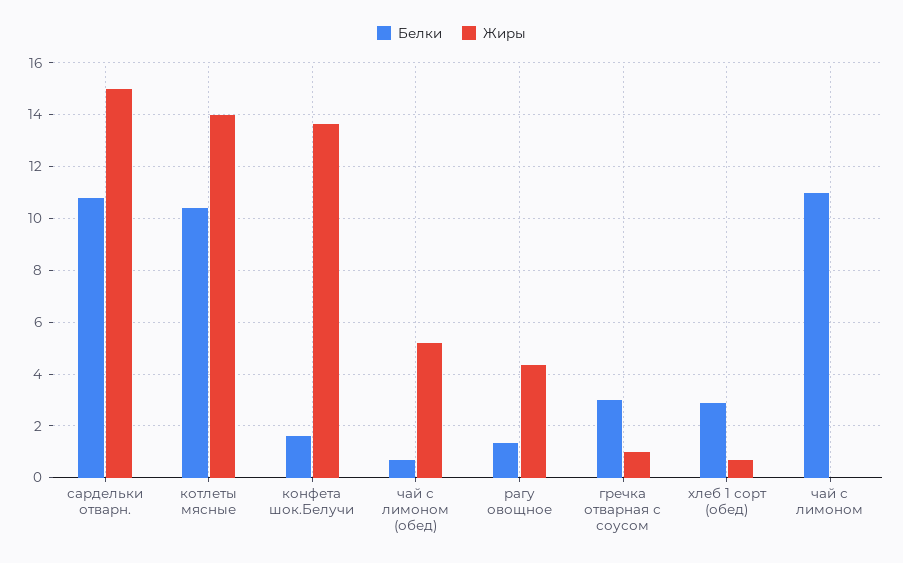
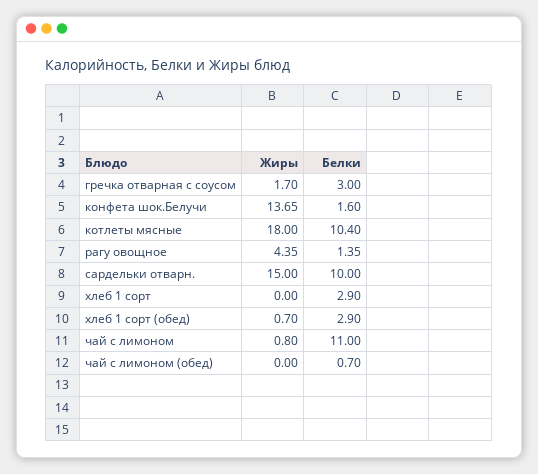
Белки, сардельки отварн.: 10.75 -> 10
Жиры, котлеты мясные: 14 -> 18
Жиры, чай с лимоном (обед): 5.25 -> 0
Жиры, гречка отварная с соусом: 1 -> 1.7
Жиры, чай с лимоном: 0 -> 0.8
Жиры, хлеб 1 сорт: none -> 0
Белки, хлеб 1 сорт: none -> 2.9

